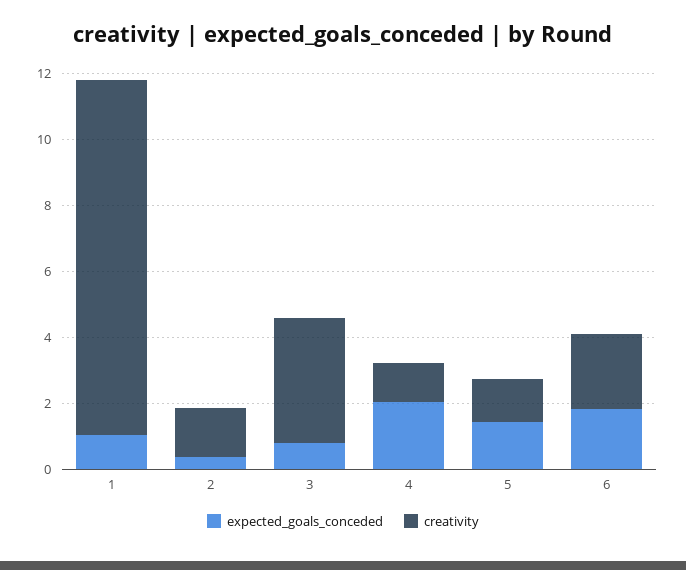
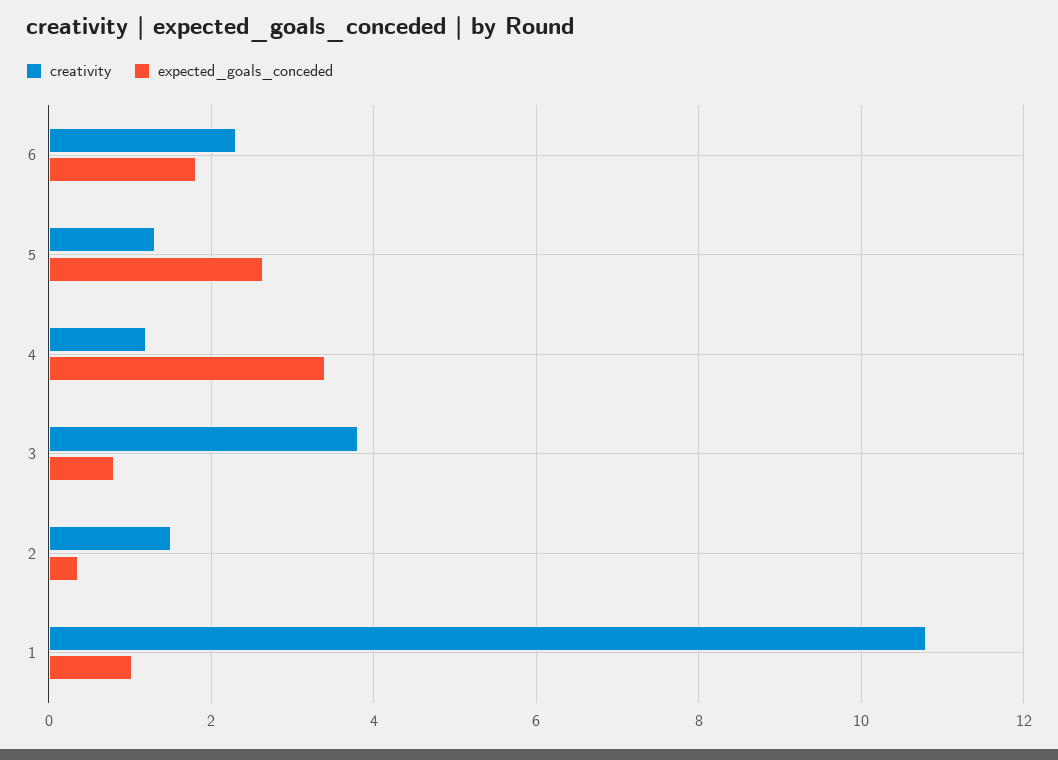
expected_goals_conceded, 4: 2 -> 3.4
expected_goals_conceded, 5: 1.5 -> 2.6

